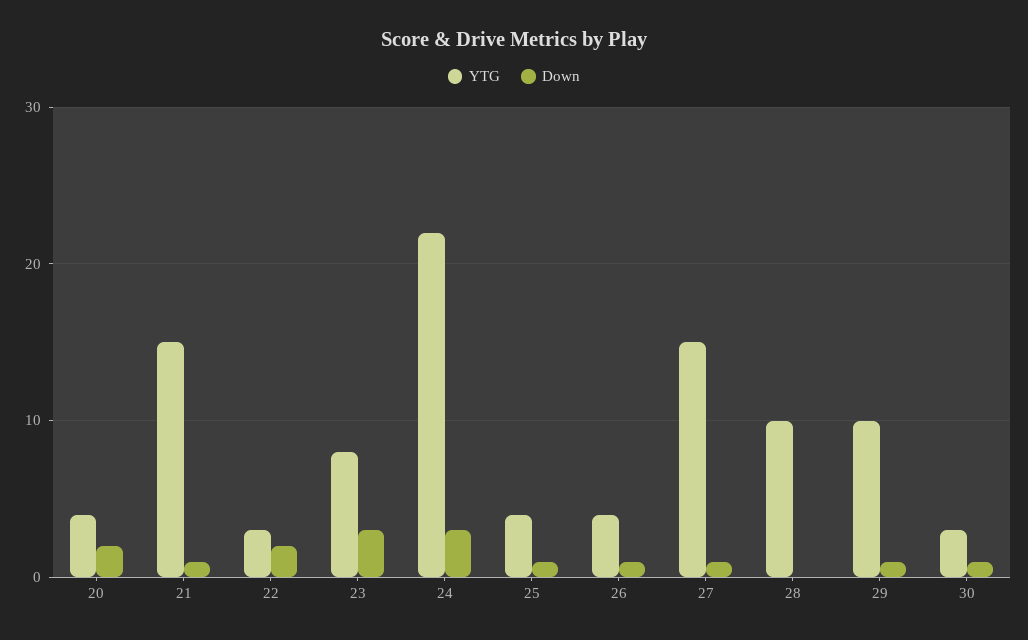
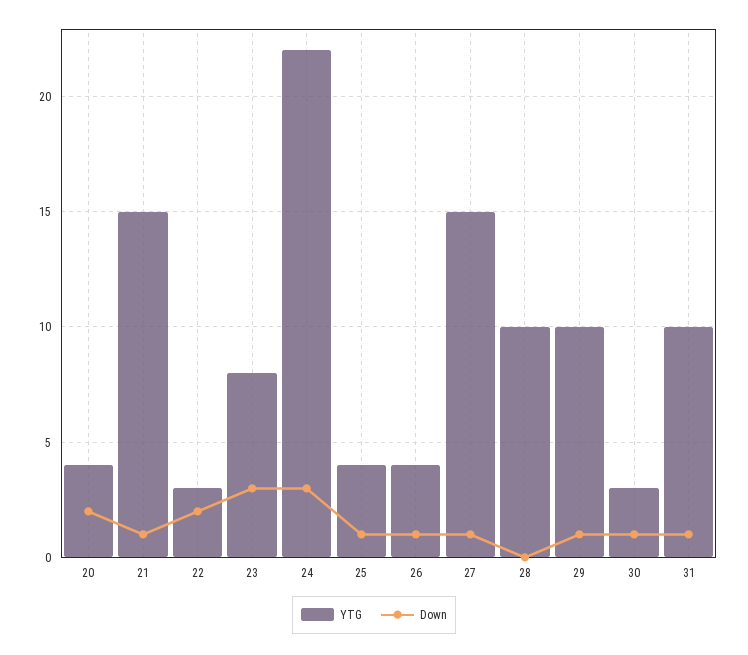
YTG, 31: none -> 10
Down, 31: none -> 1

